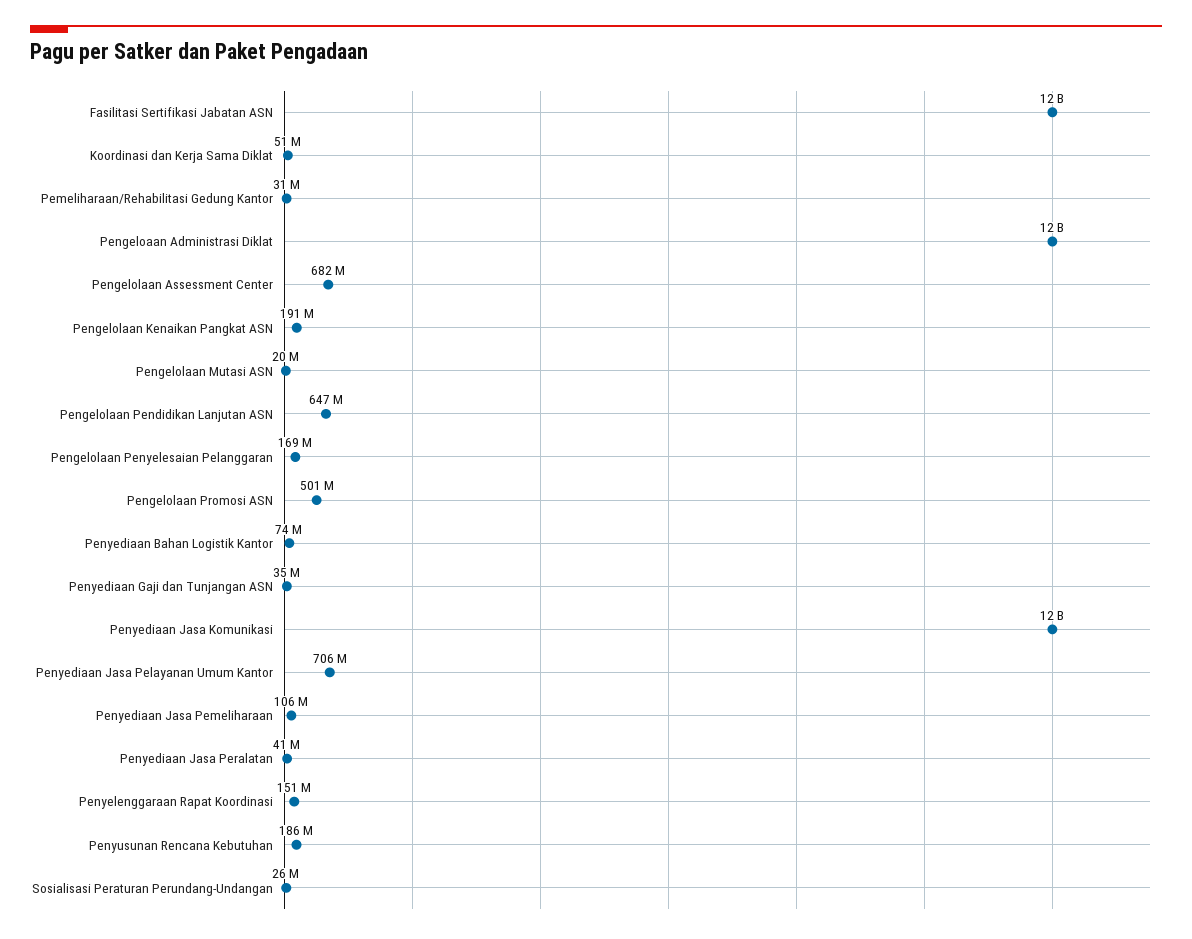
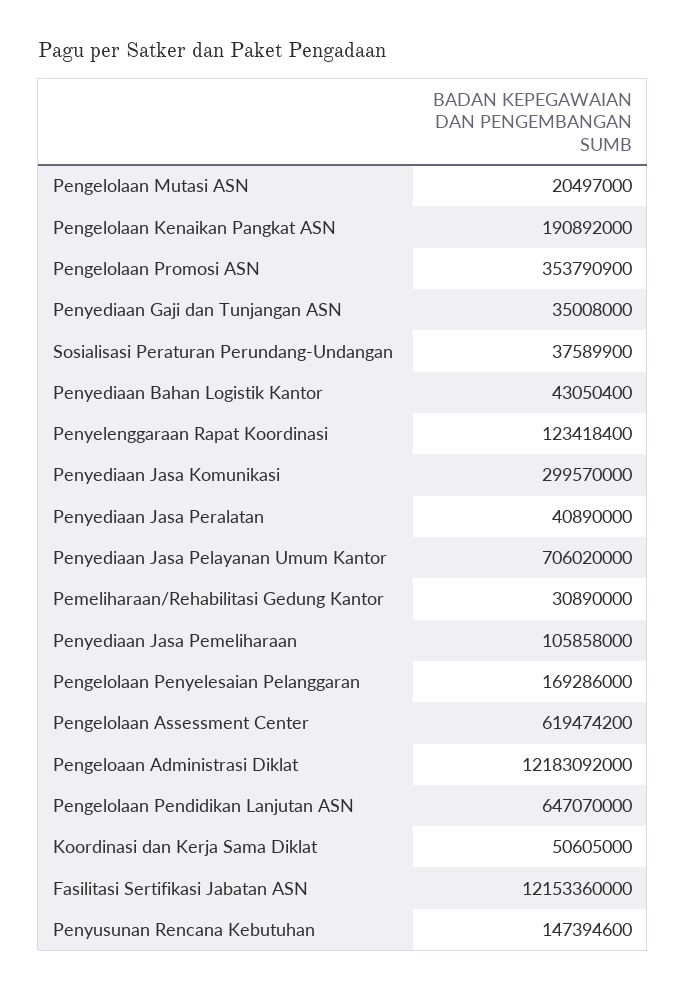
Pengelolaan Assessment Center: 682000000 -> 619474200
Pengelolaan Promosi ASN: 501000000 -> 353790900
Penyediaan Bahan Logistik Kantor: 74000000 -> 43050400
Penyediaan Jasa Komunikasi: 12000000000 -> 299570000
Penyelenggaraan Rapat Koordinasi: 151000000 -> 123418400
Penyusunan Rencana Kebutuhan: 186000000 -> 147394600
Sosialisasi Peraturan Perundang-Undangan: 26000000 -> 37589900

